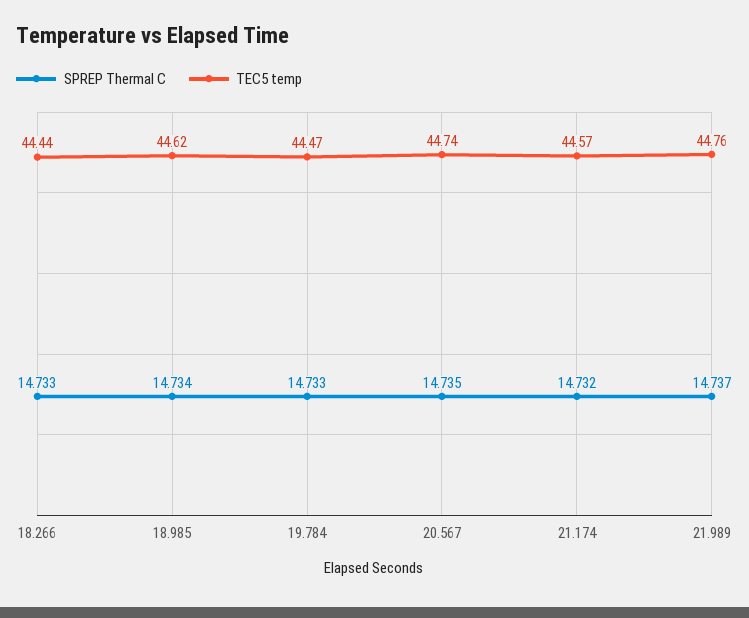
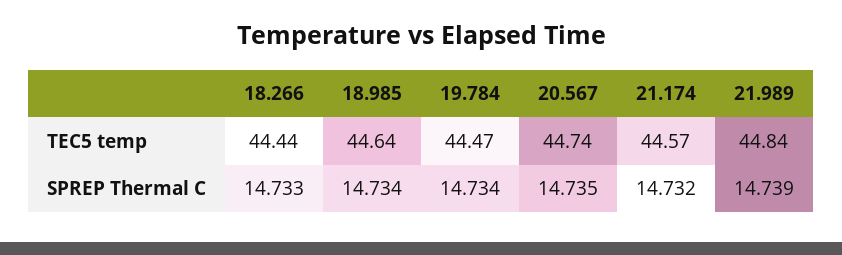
TEC5 temp, 18.985: 44.62 -> 44.64
SPREP Thermal C, 19.784: 14.733 -> 14.734
SPREP Thermal C, 21.989: 14.737 -> 14.739
TEC5 temp, 21.989: 44.76 -> 44.84

